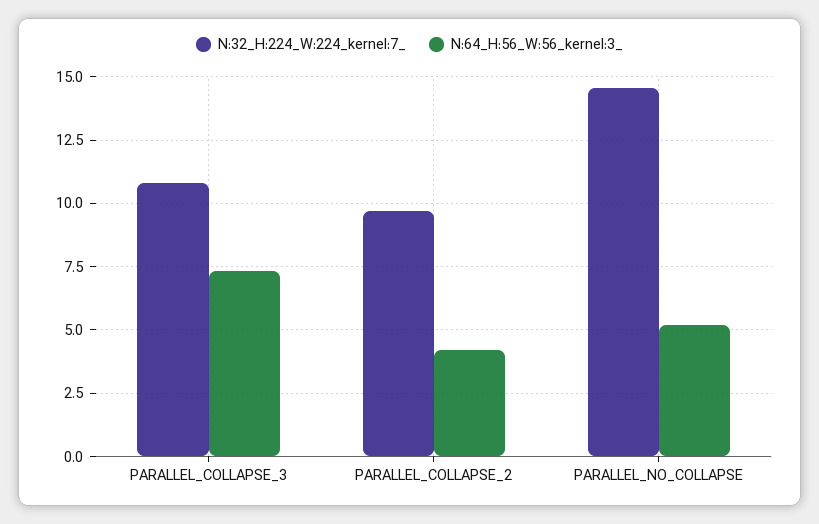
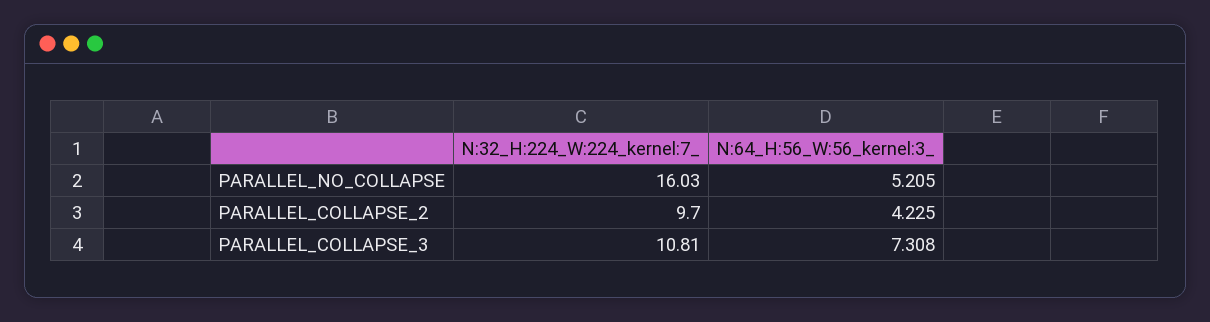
N:32_H:224_W:224_kernel:7_, PARALLEL_NO_COLLAPSE: 14.5 -> 16.03

